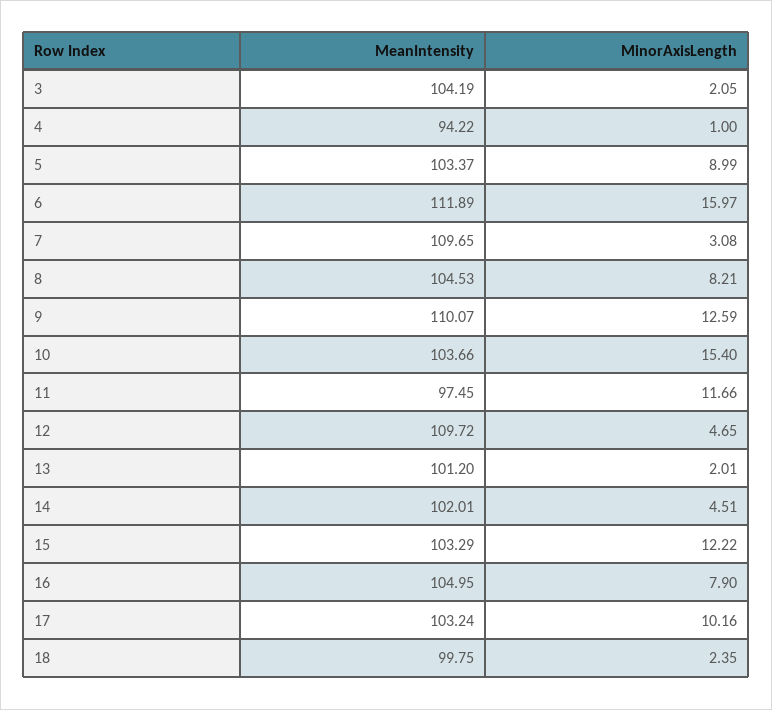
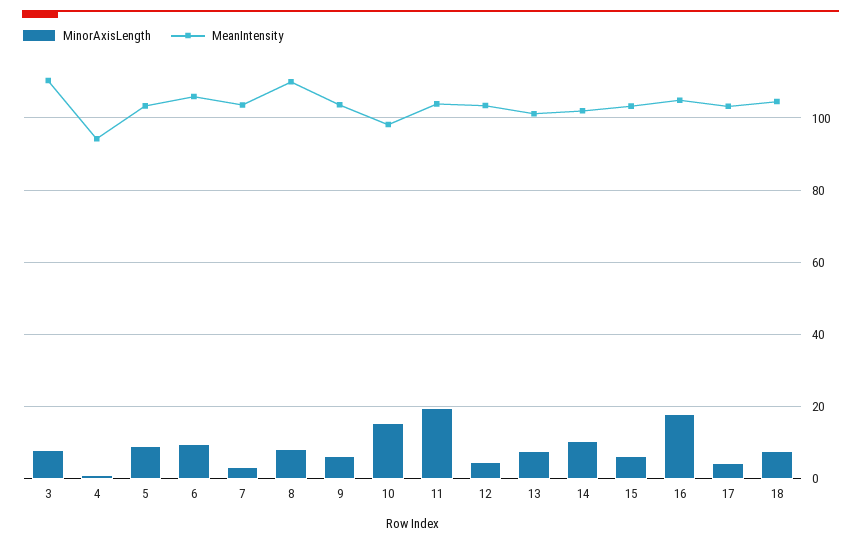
MeanIntensity, 3: 104.19 -> 110
MinorAxisLength, 3: 2.05 -> 8
MeanIntensity, 6: 111.89 -> 106
MinorAxisLength, 6: 15.97 -> 10
MeanIntensity, 7: 109.65 -> 104
MeanIntensity, 8: 104.53 -> 110
MeanIntensity, 9: 110.07 -> 104
MinorAxisLength, 9: 12.59 -> 6
MeanIntensity, 10: 103.66 -> 98
MeanIntensity, 11: 97.45 -> 104
MinorAxisLength, 11: 11.66 -> 20
MeanIntensity, 12: 109.72 -> 104
MinorAxisLength, 13: 2.01 -> 8
MinorAxisLength, 14: 4.51 -> 10
MinorAxisLength, 15: 12.22 -> 6
MinorAxisLength, 16: 7.9 -> 18
MinorAxisLength, 17: 10.16 -> 4
MeanIntensity, 18: 99.75 -> 104
MinorAxisLength, 18: 2.35 -> 8

